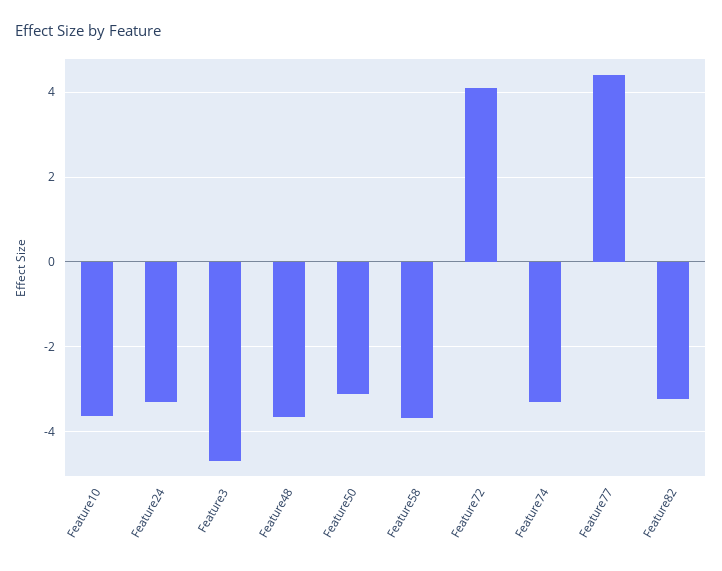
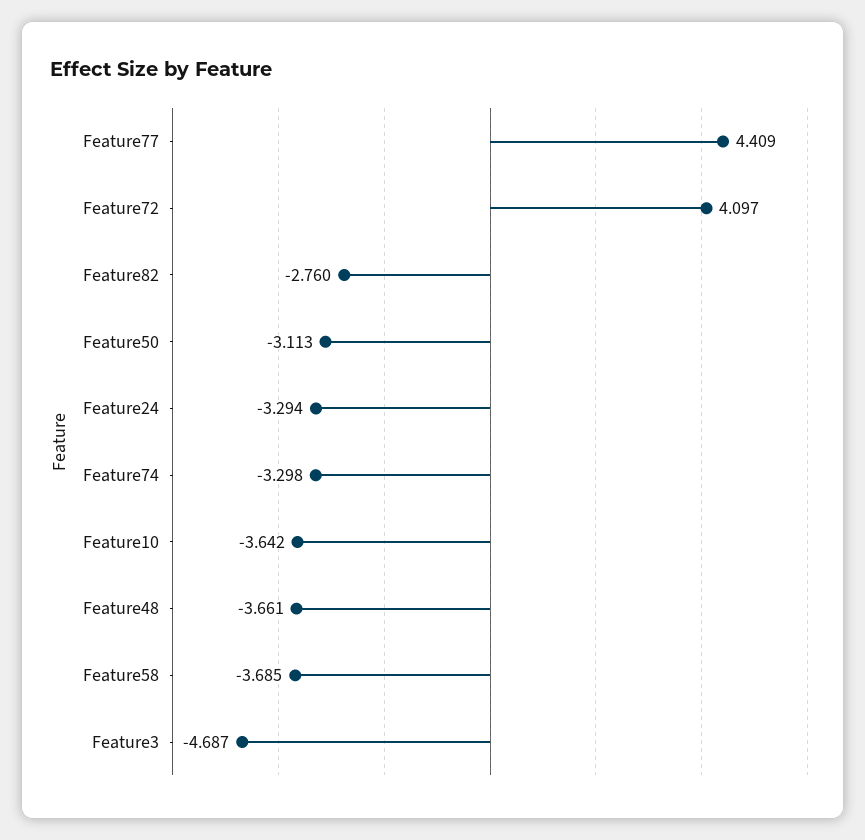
Feature82: -3.2 -> -2.76

